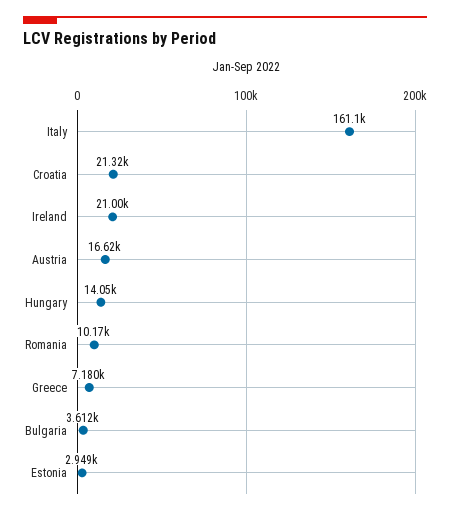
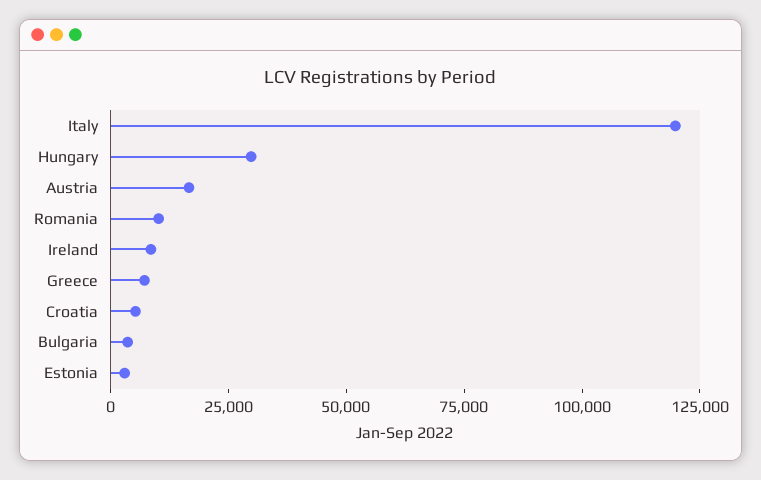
Italy: 161100 -> 120000
Croatia: 21320 -> 5000
Ireland: 21000 -> 10000
Hungary: 14050 -> 30000

